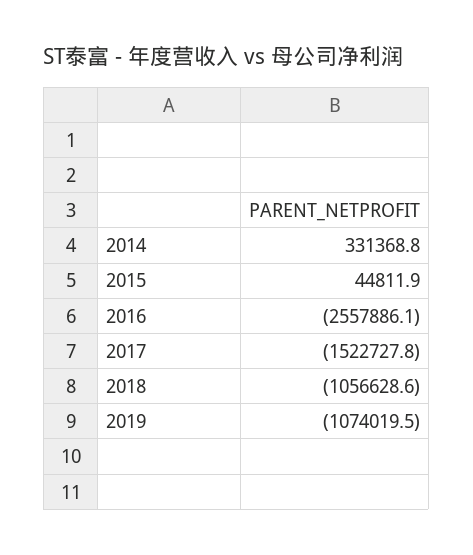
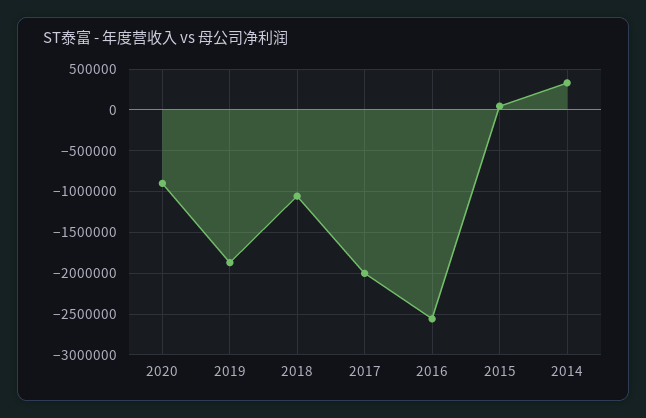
2017: -1522727.8 -> -2000000
2019: -1074019.5 -> -1900000
2020: none -> -900000

